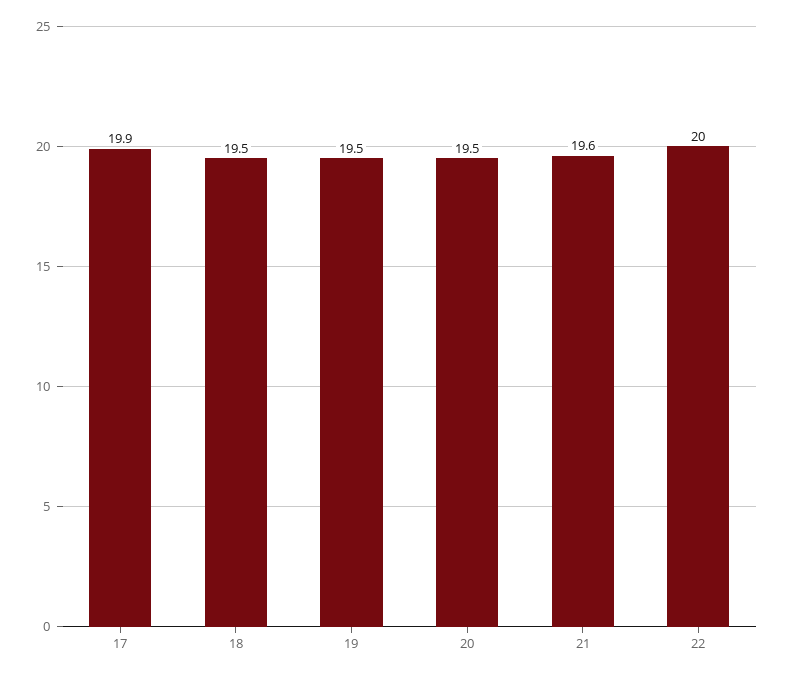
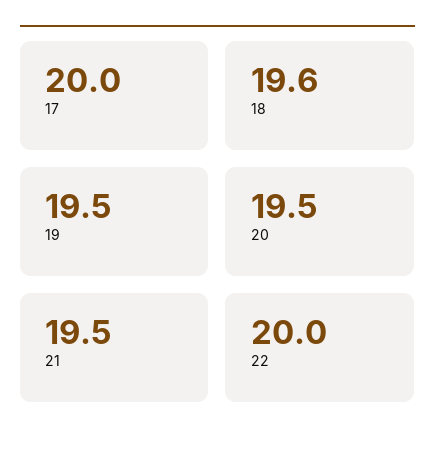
17: 19.9 -> 20
18: 19.5 -> 19.6
21: 19.6 -> 19.5

